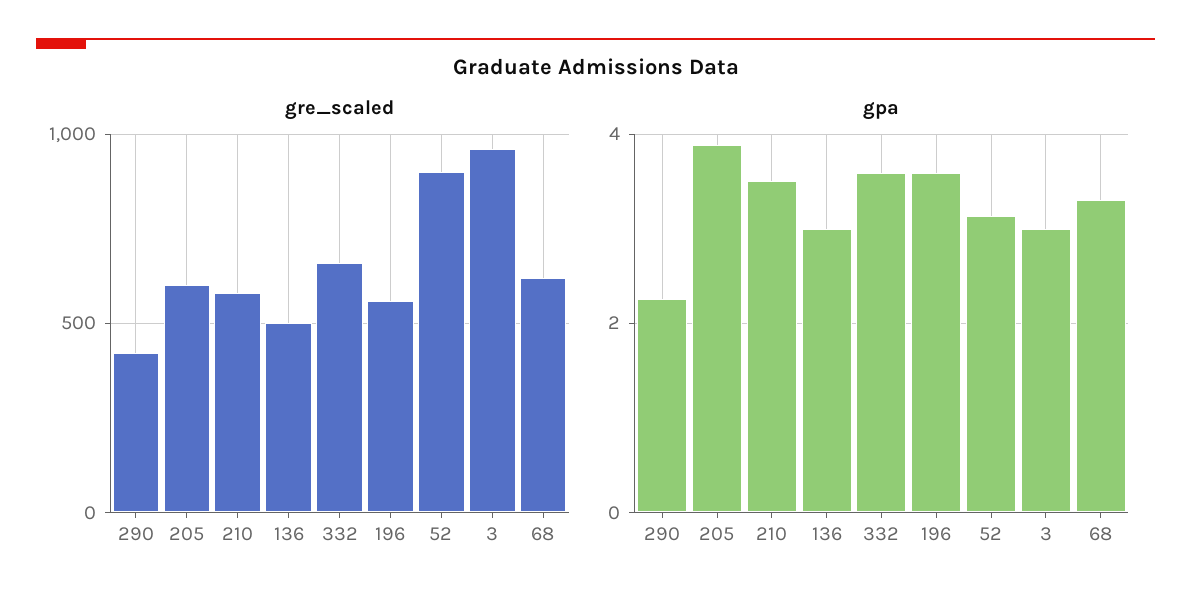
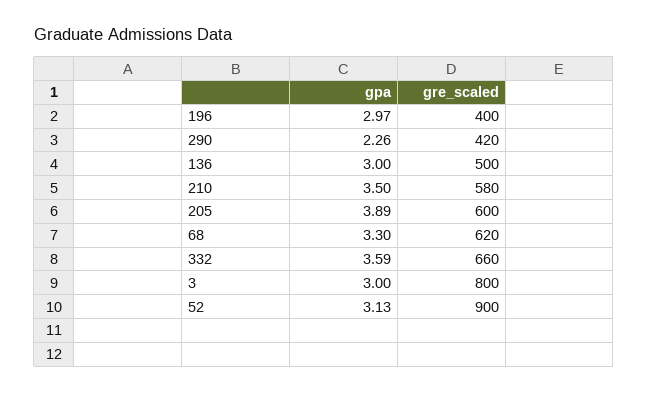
gre_scaled, 196: 550 -> 400
gre_scaled, 3: 950 -> 800
gpa, 196: 3.6 -> 2.97

